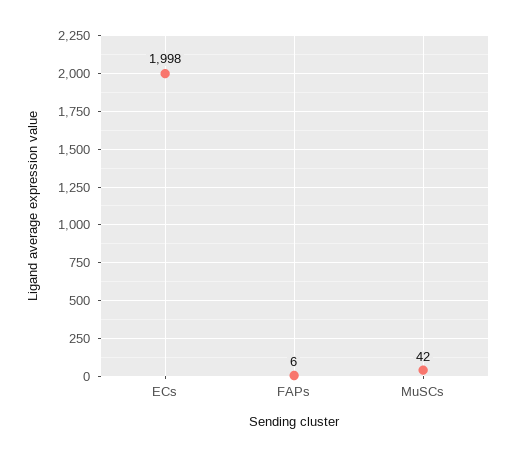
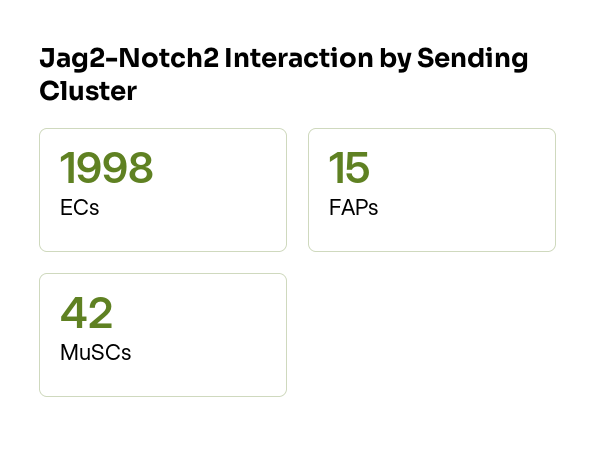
FAPs: 6 -> 15

